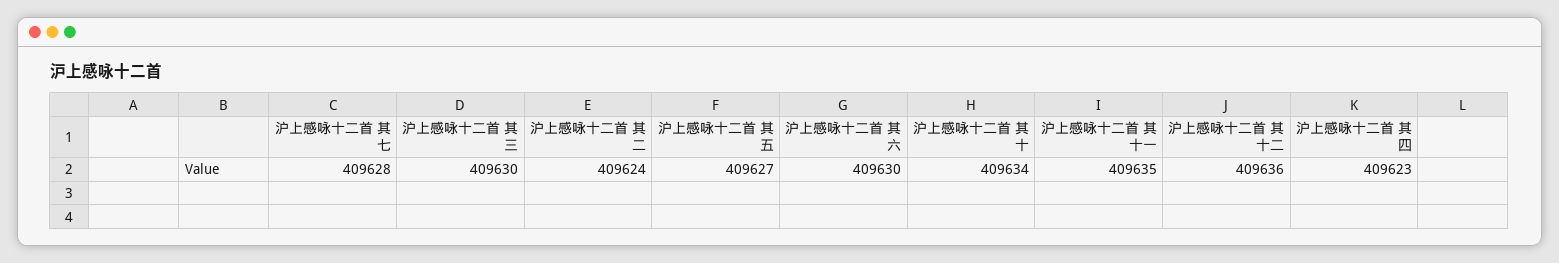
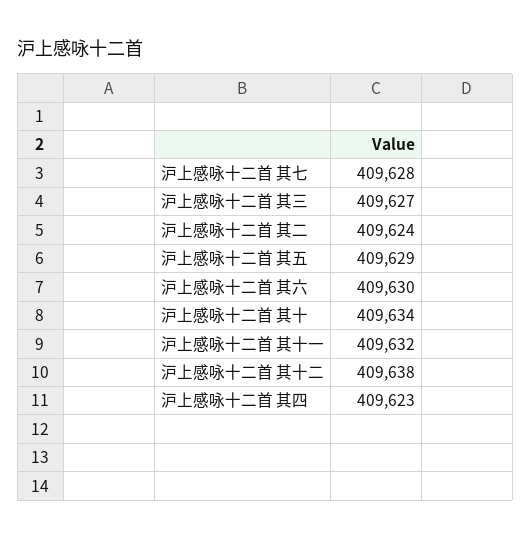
沪上感咏十二首 其三: 409630 -> 409627
沪上感咏十二首 其五: 409627 -> 409629
沪上感咏十二首 其十一: 409635 -> 409632
沪上感咏十二首 其十二: 409636 -> 409638

